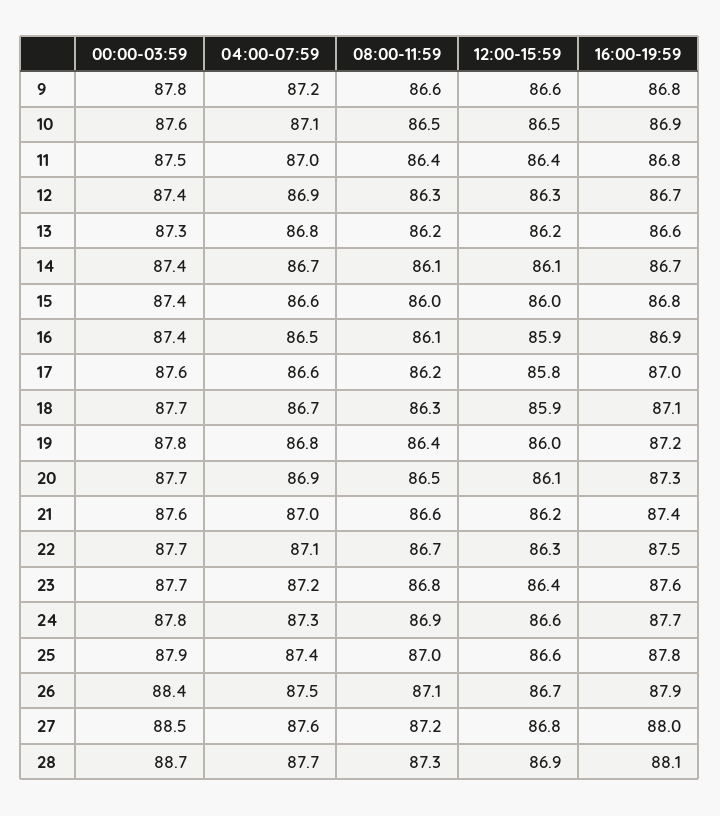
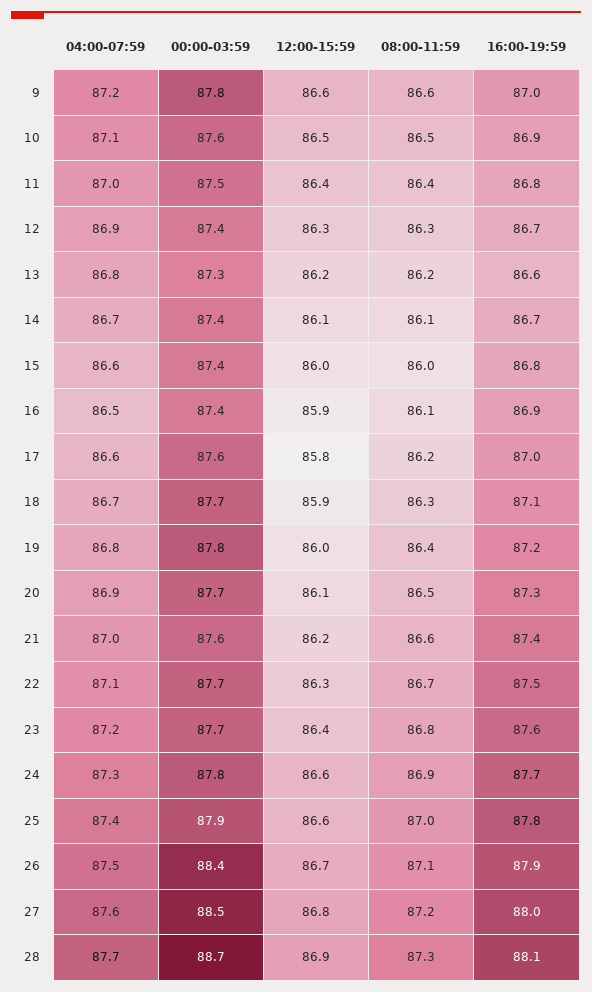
16:00-19:59, 9: 86.8 -> 87

